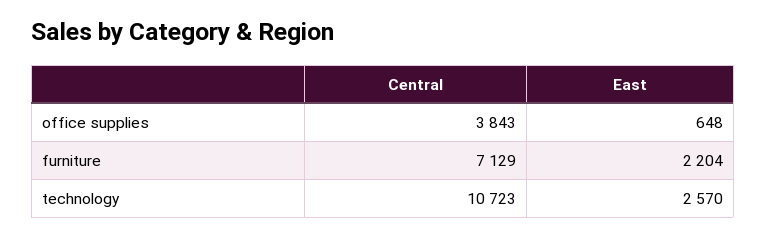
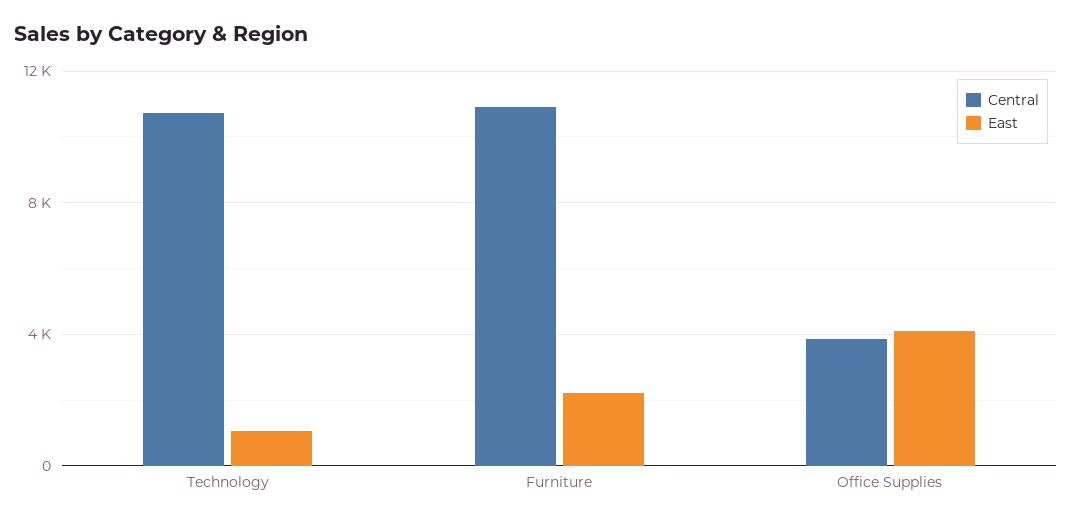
East, office supplies: 648 -> 4000
Central, furniture: 7129 -> 11000
East, technology: 2570 -> 1000

